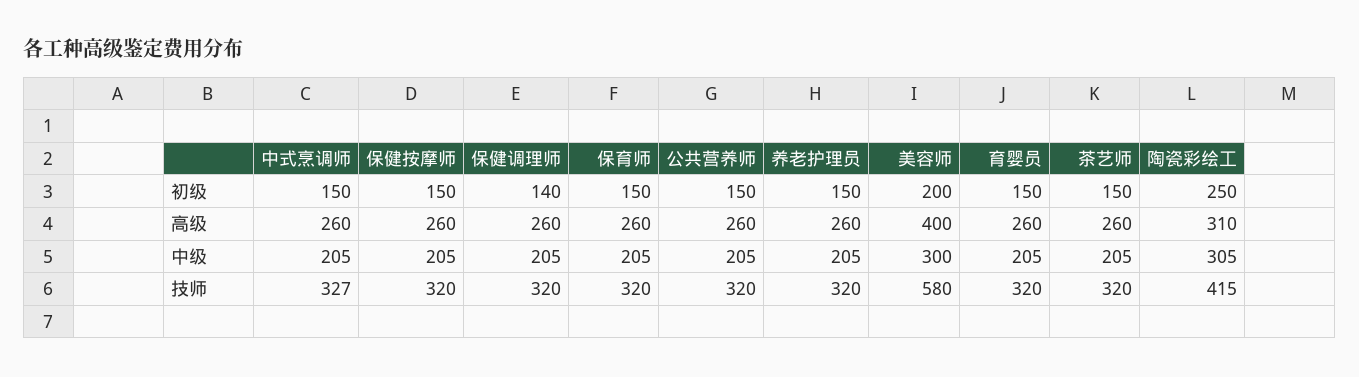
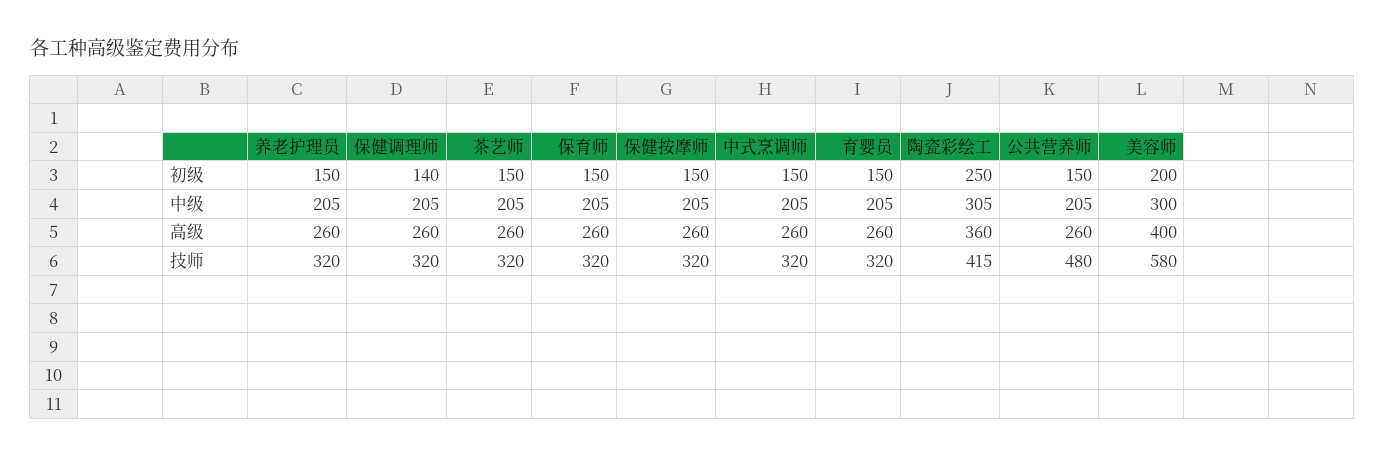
陶瓷彩绘工, 高级: 310 -> 360
中式烹调师, 技师: 327 -> 320
公共营养师, 技师: 320 -> 480

